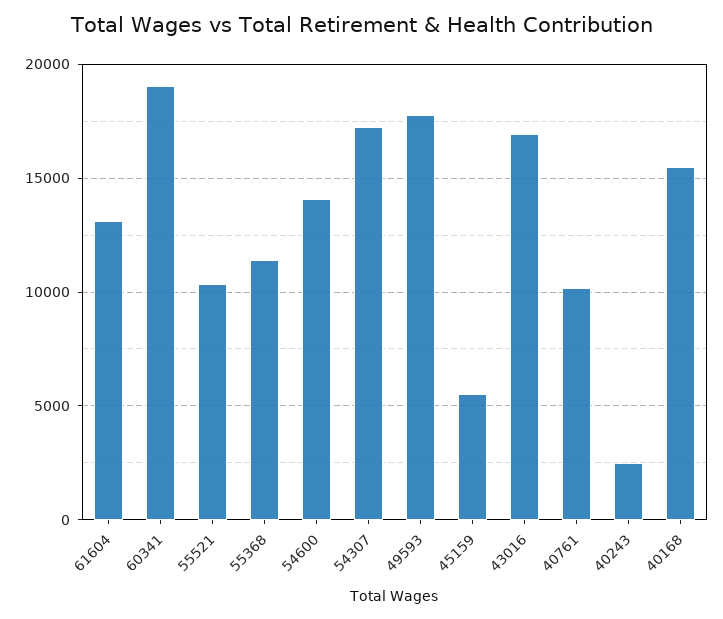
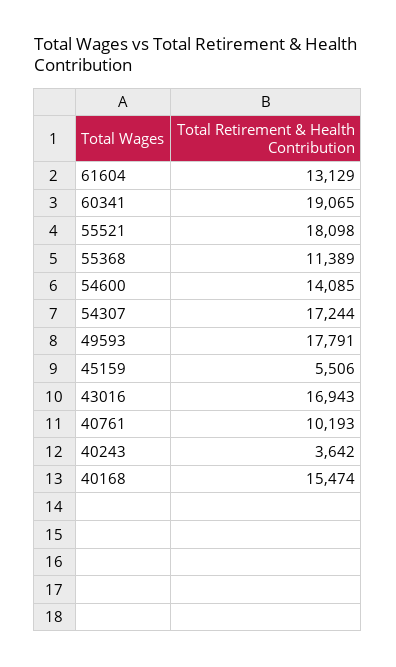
55521: 10500 -> 18098
40243: 2500 -> 3642

